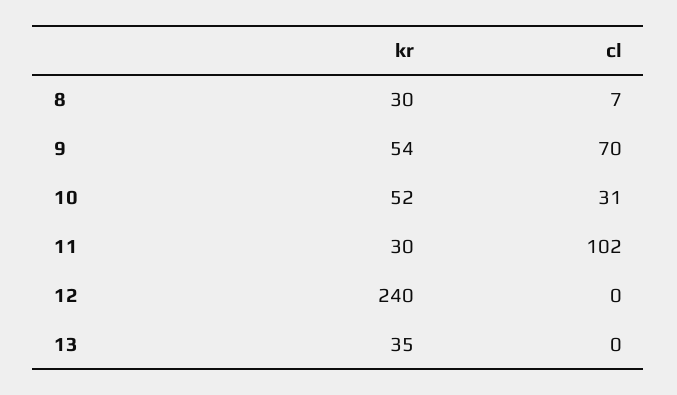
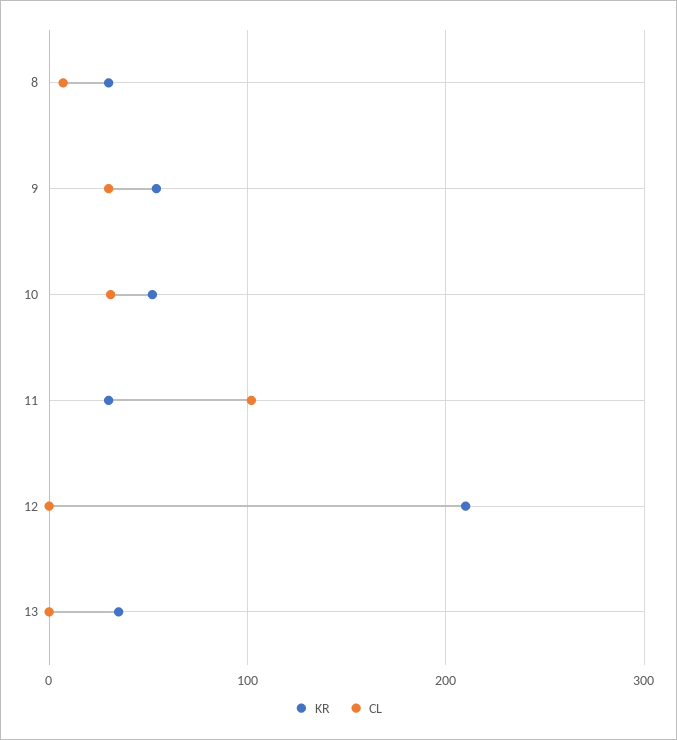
cl, 9: 70 -> 30
kr, 12: 240 -> 210

